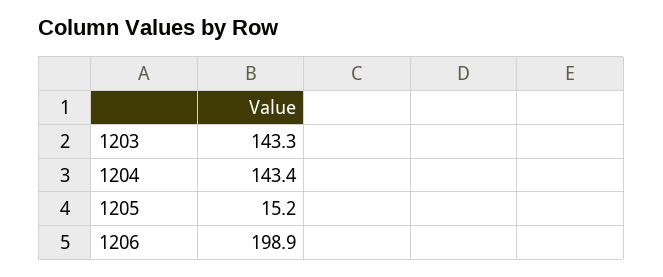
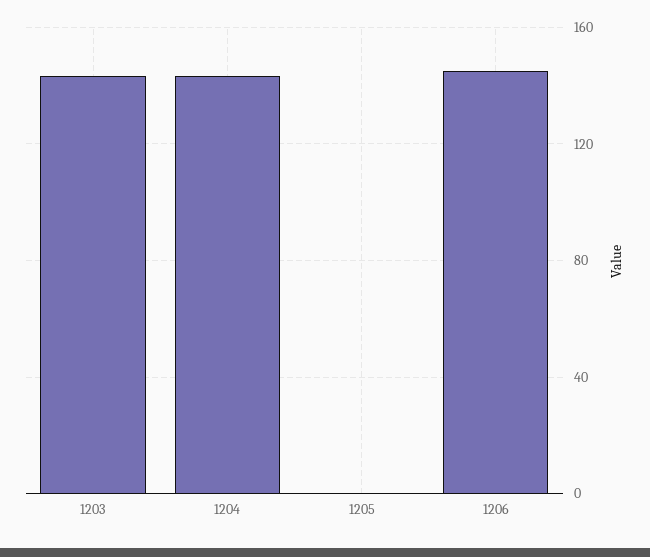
1205: 15.2 -> 0
1206: 198.9 -> 145

